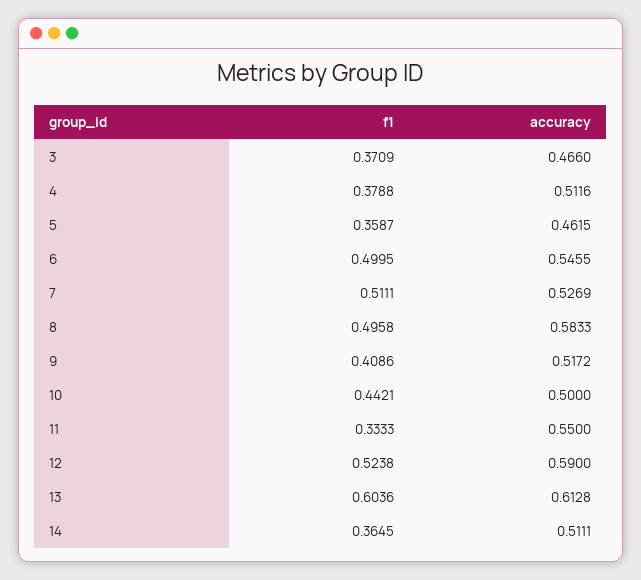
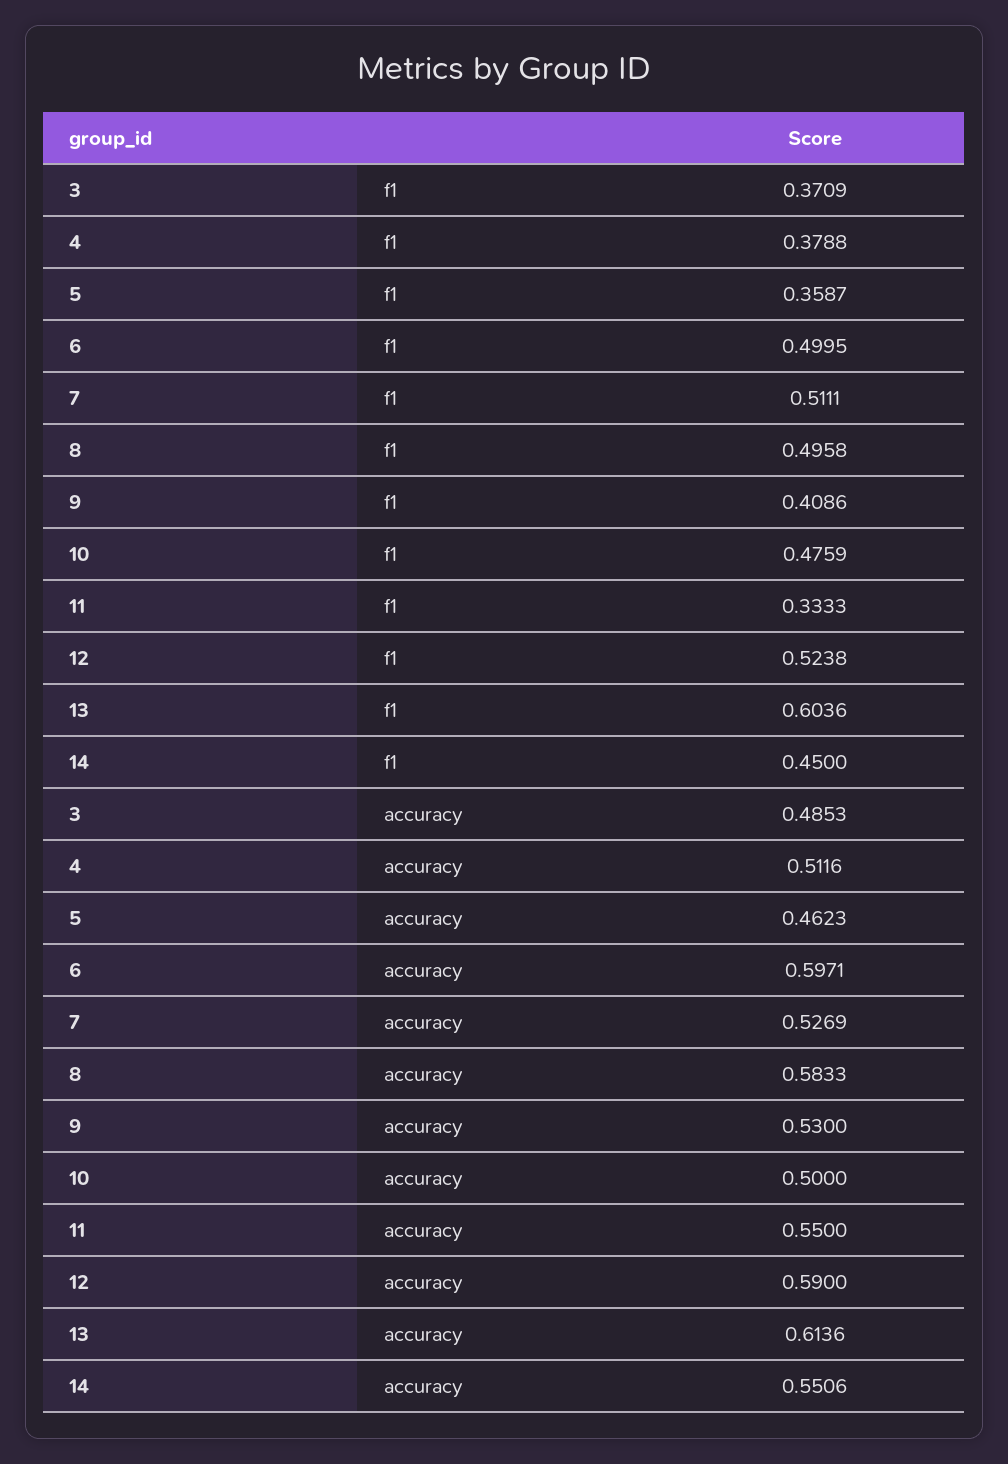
accuracy, 3: 0.466 -> 0.4853
accuracy, 5: 0.4615 -> 0.4623
accuracy, 6: 0.5455 -> 0.5971
accuracy, 9: 0.5172 -> 0.53
f1, 10: 0.4421 -> 0.4759
accuracy, 13: 0.6128 -> 0.6136
f1, 14: 0.3645 -> 0.45
accuracy, 14: 0.5111 -> 0.5506

